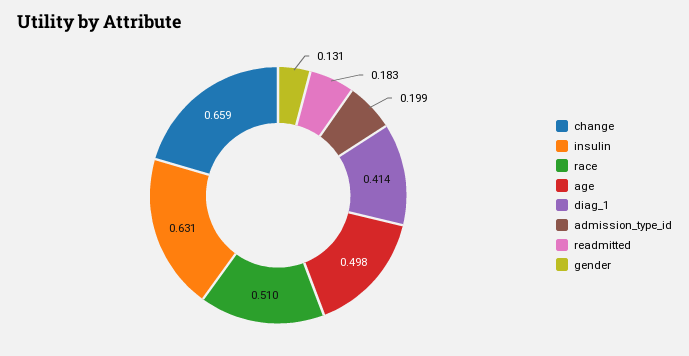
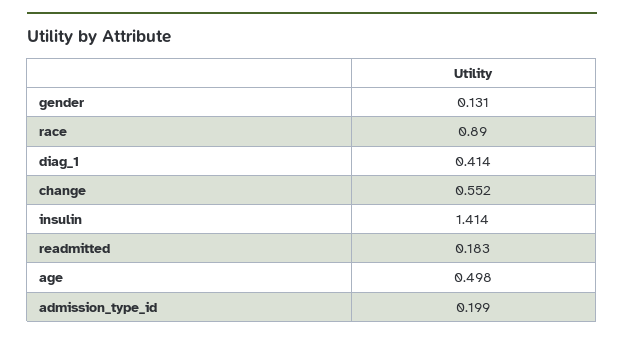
change: 0.659 -> 0.552
insulin: 0.631 -> 1.414
race: 0.51 -> 0.89

